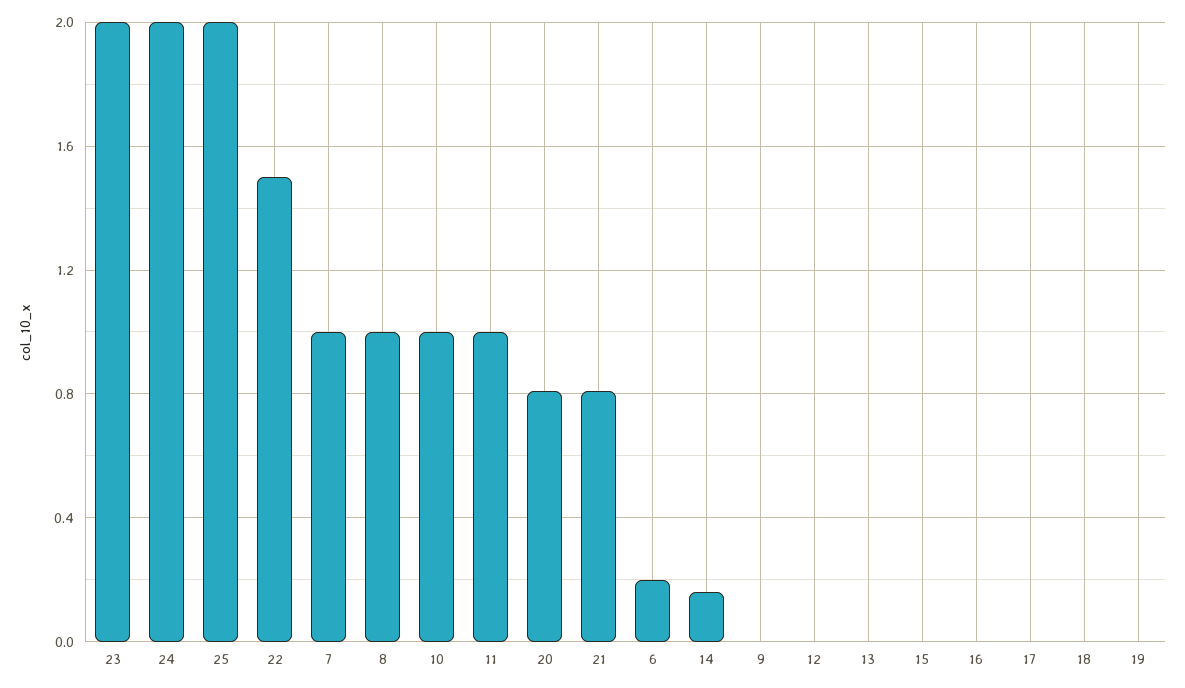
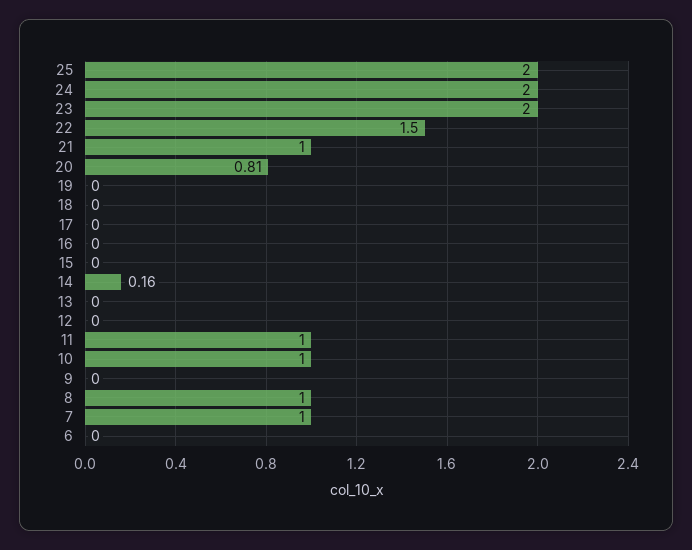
21: 0.8 -> 1
6: 0.2 -> 0

